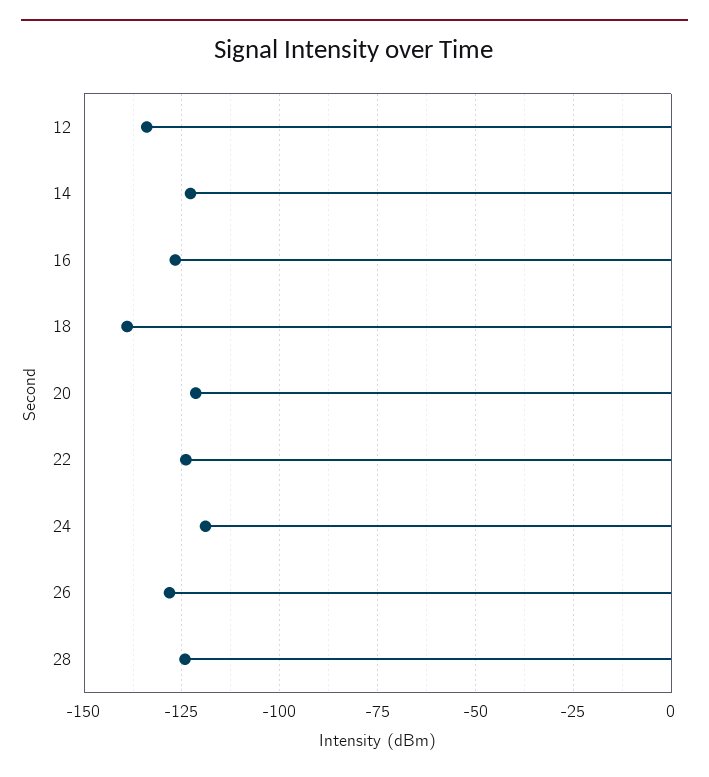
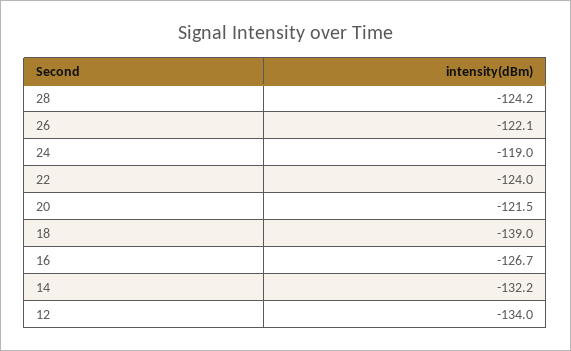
14: -122.5 -> -132.2
26: -127.5 -> -122.1

